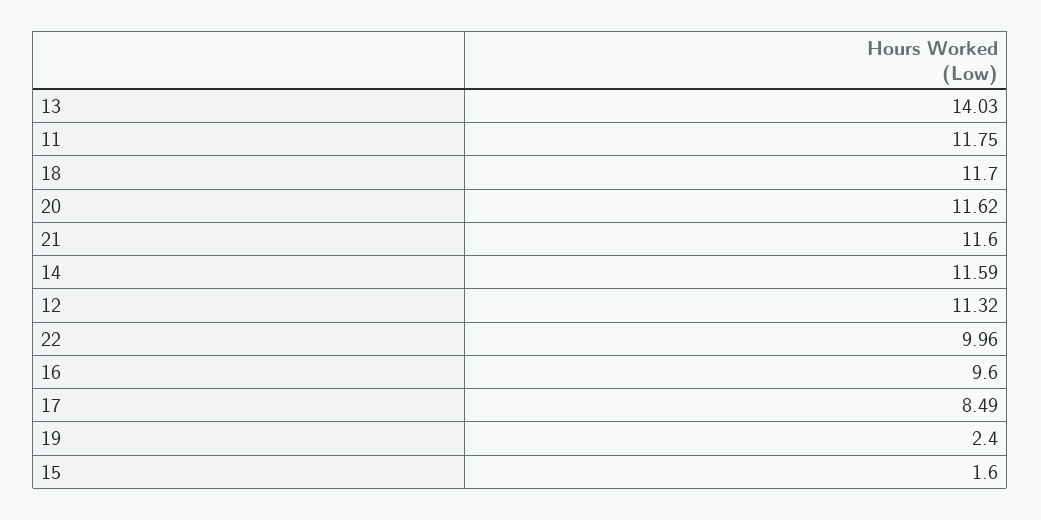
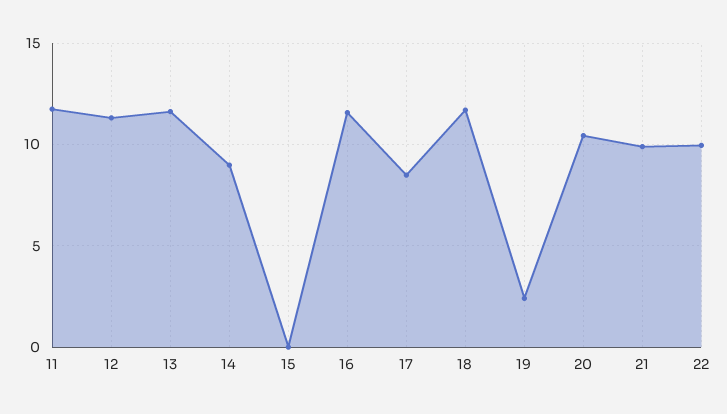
13: 14.03 -> 11.5
20: 11.62 -> 10.5
21: 11.6 -> 10
14: 11.59 -> 9
16: 9.6 -> 11.5
15: 1.6 -> 0

